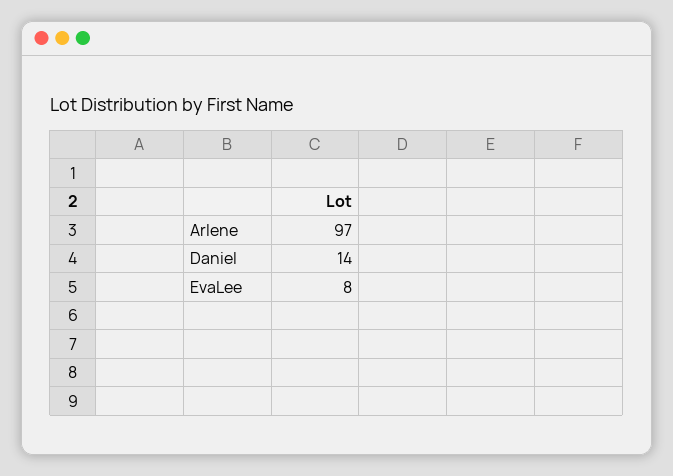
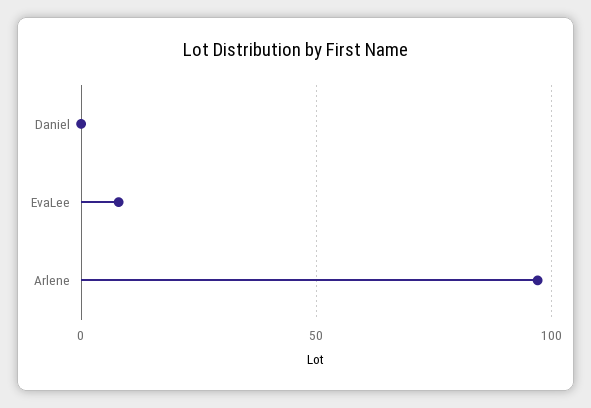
Daniel: 14 -> 0

